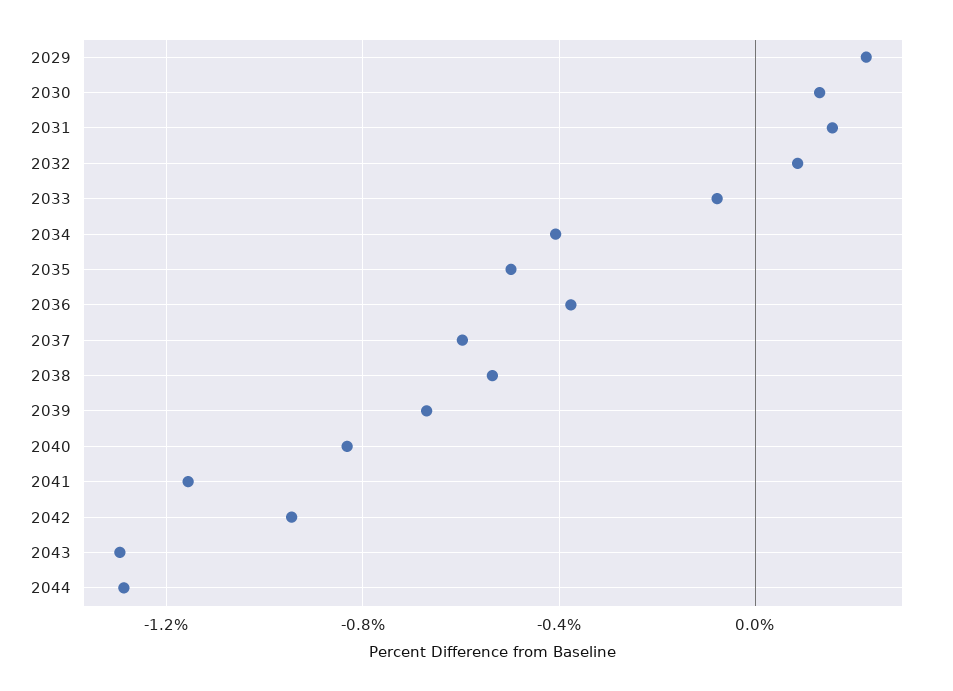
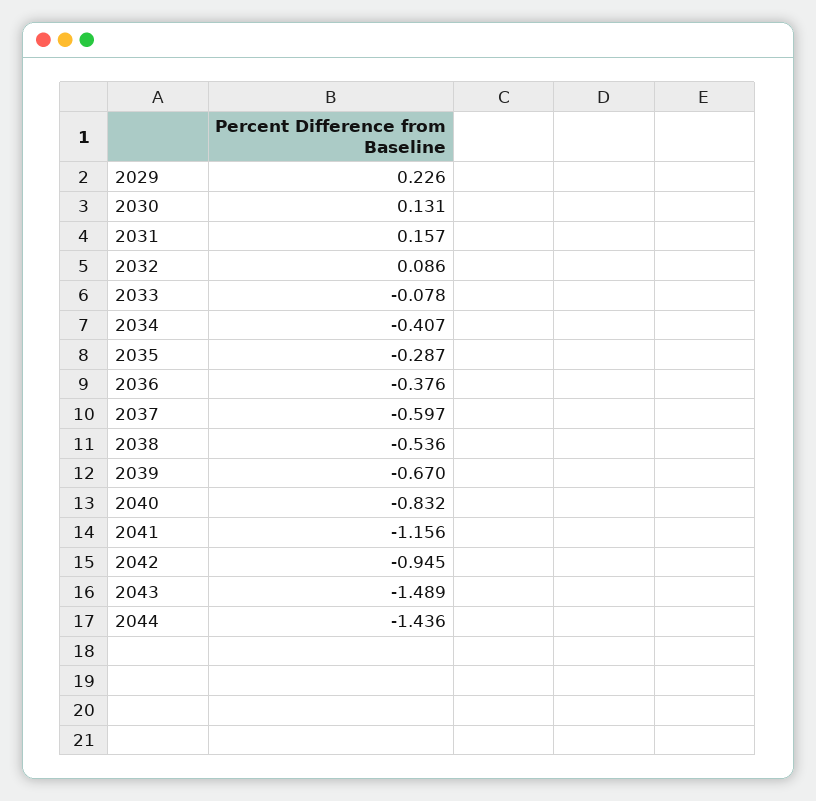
2035: -0.5 -> -0.287
2043: -1.3 -> -1.489
2044: -1.3 -> -1.436

